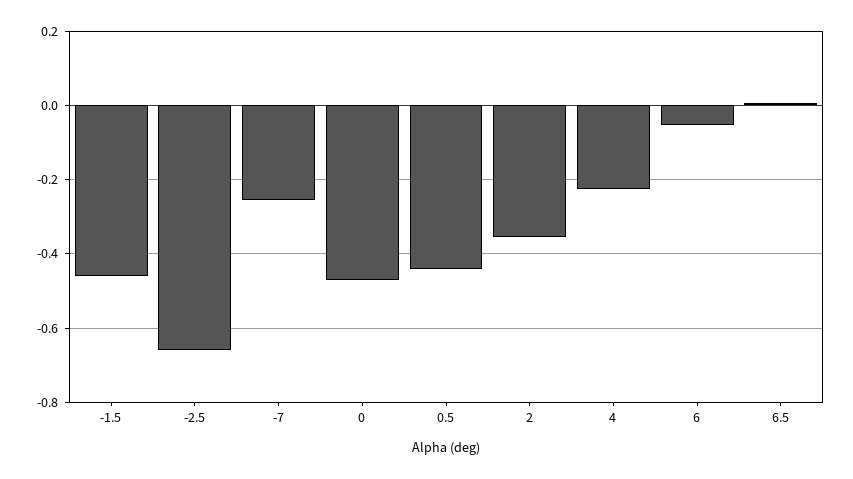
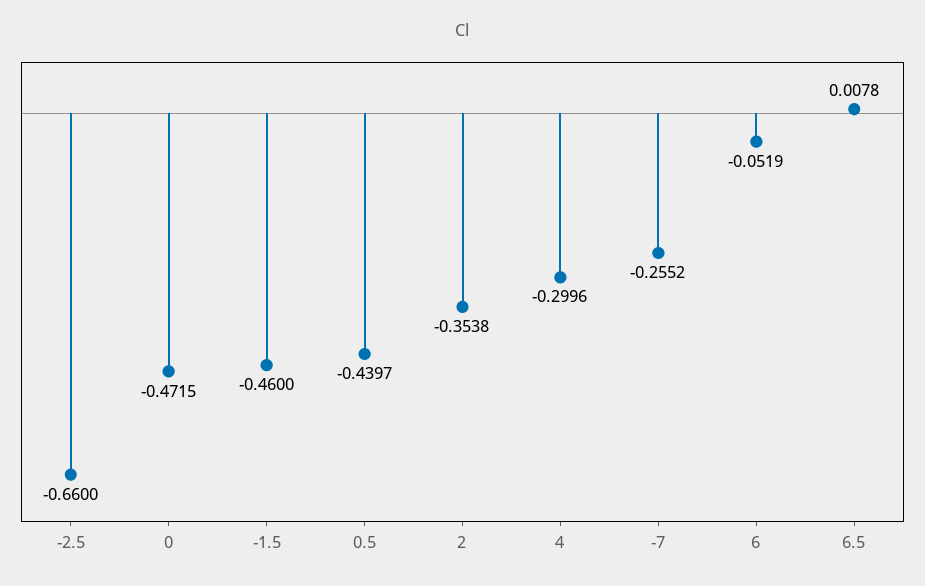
4: -0.22 -> -0.2996

